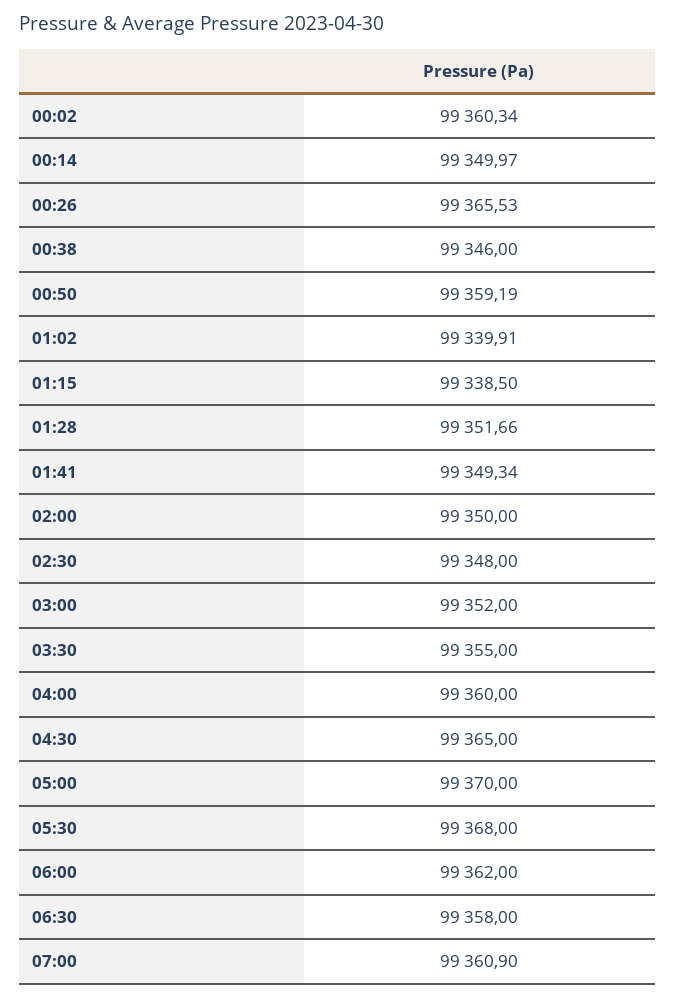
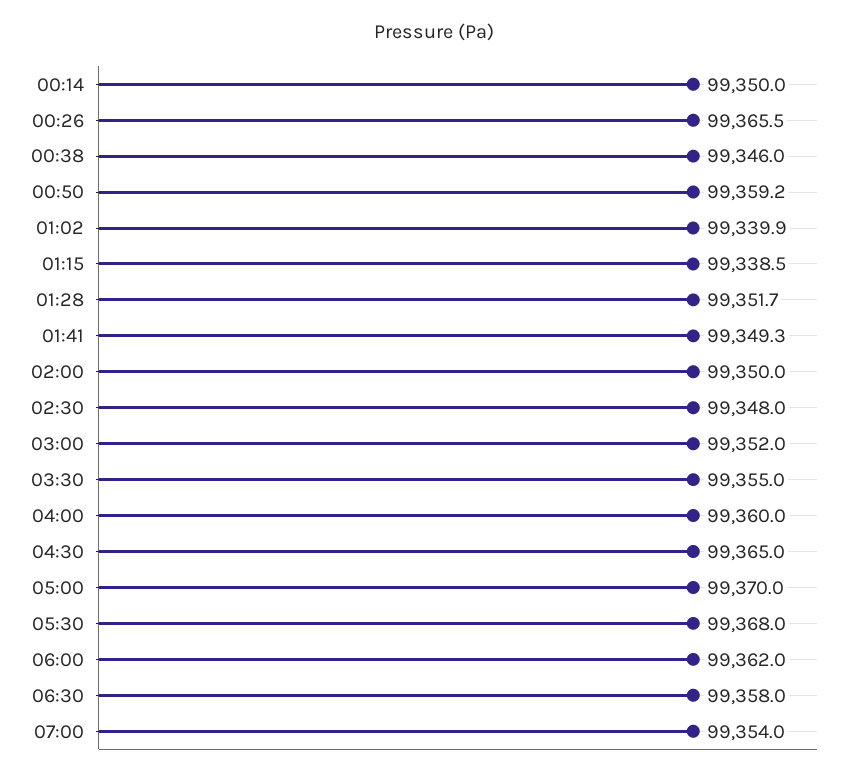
00:02: 99360.34 -> none
07:00: 99360.9 -> 99354

